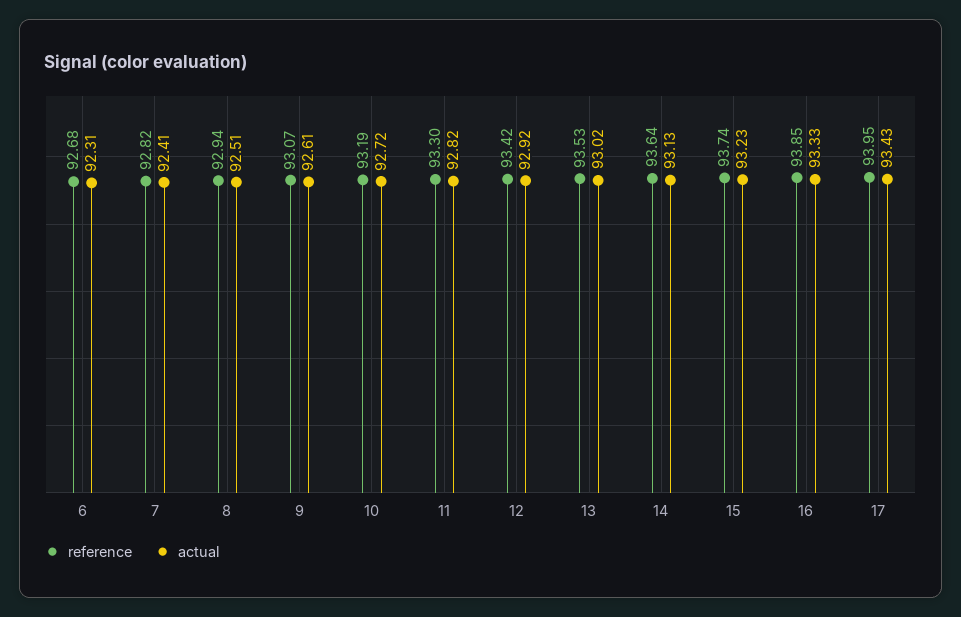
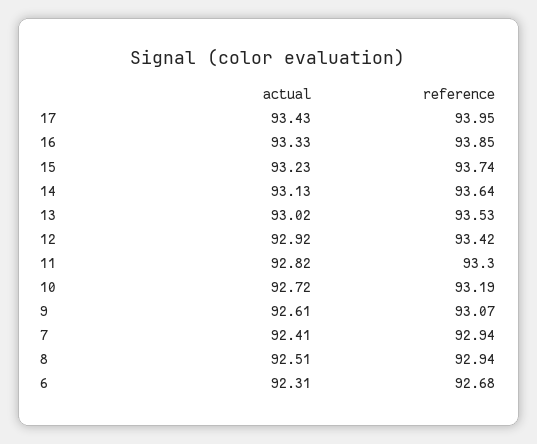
reference, 7: 92.82 -> 92.94

